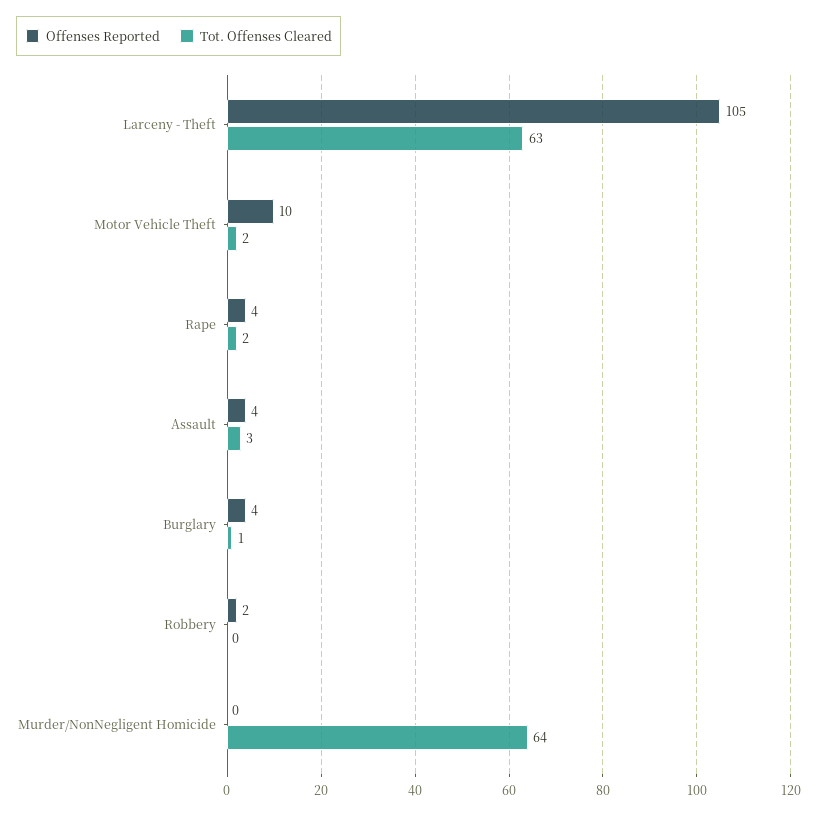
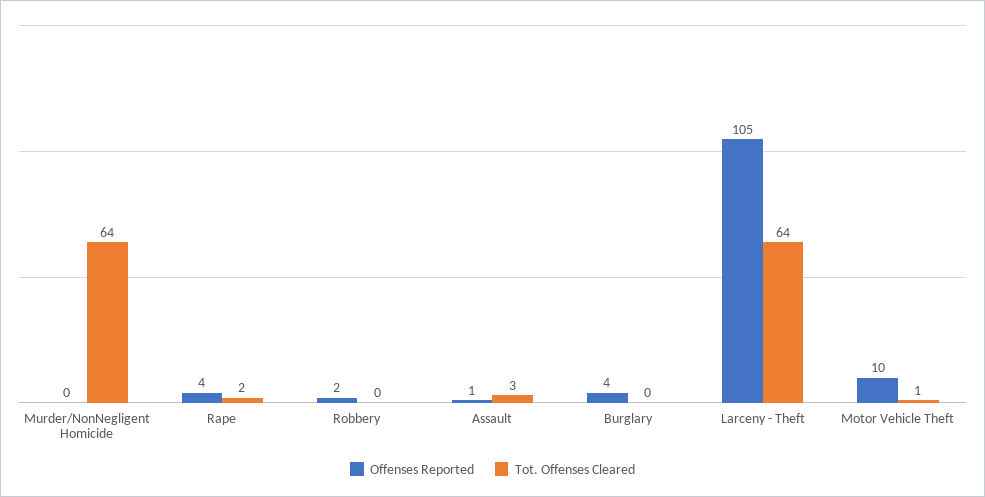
Tot. Offenses Cleared, Larceny - Theft: 63 -> 64
Tot. Offenses Cleared, Motor Vehicle Theft: 2 -> 1
Offenses Reported, Assault: 4 -> 1
Tot. Offenses Cleared, Burglary: 1 -> 0

